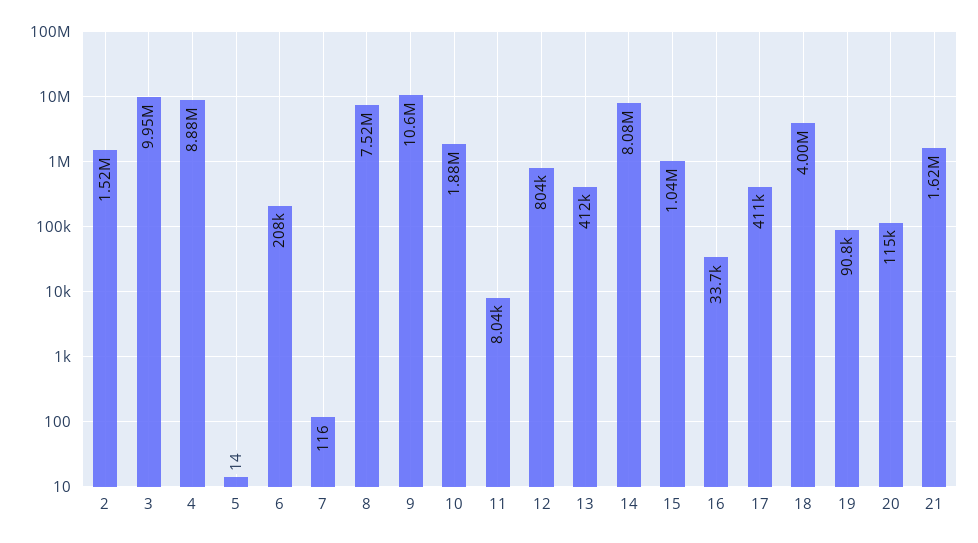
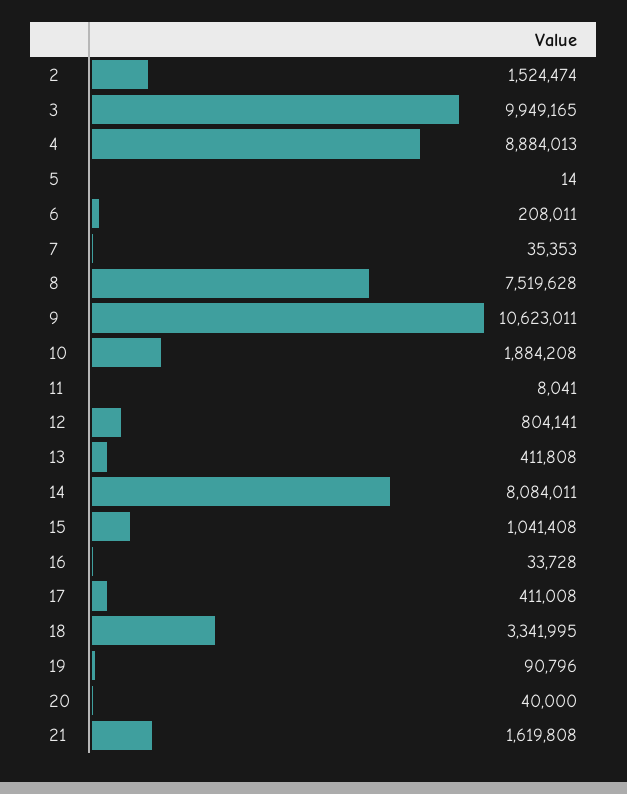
7: 116 -> 35353
18: 4000000 -> 3341995
20: 115000 -> 40000

